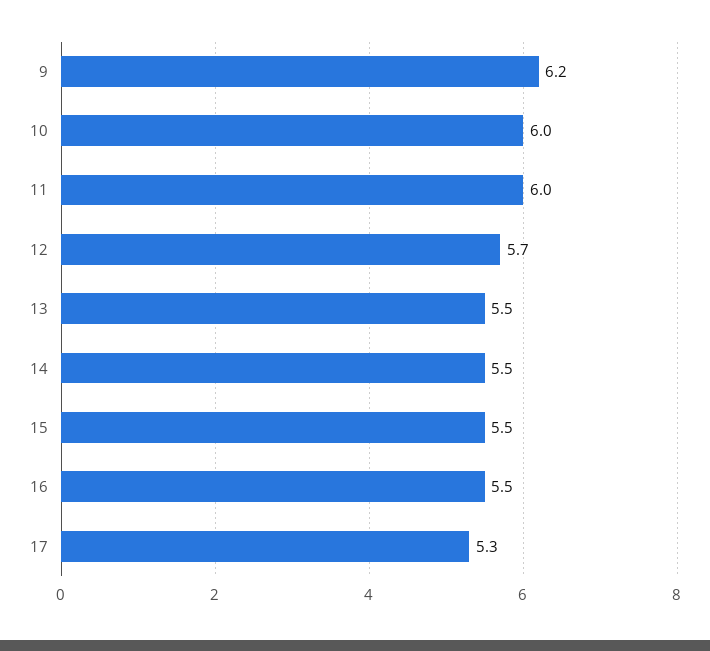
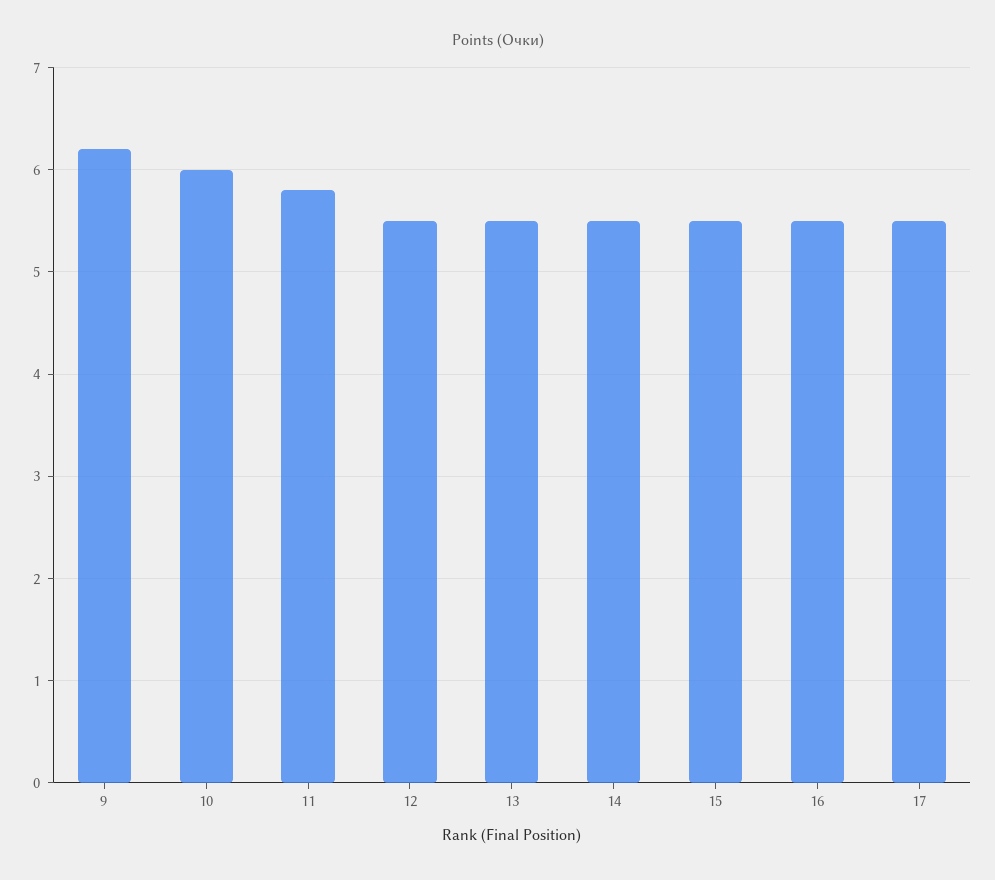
11: 6 -> 5.8
12: 5.7 -> 5.5
17: 5.3 -> 5.5

